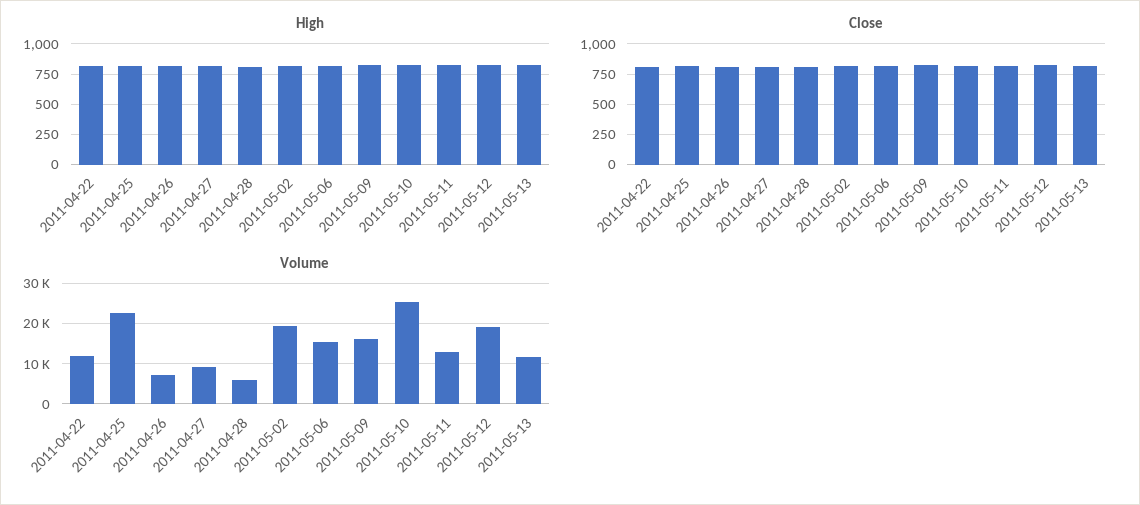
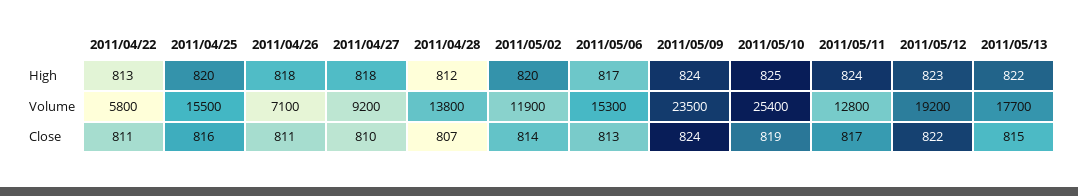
Volume, 2011-04-22: 12000 -> 5800
Volume, 2011-04-25: 22000 -> 15500
Volume, 2011-04-28: 6000 -> 13800
Volume, 2011-05-02: 20000 -> 11900
Volume, 2011-05-09: 16000 -> 23500
Volume, 2011-05-13: 12000 -> 17700

